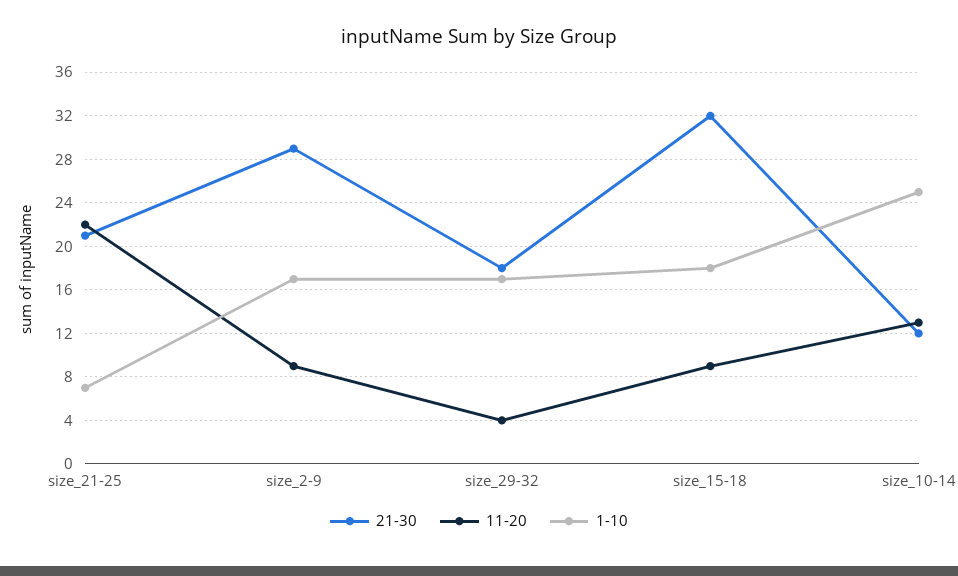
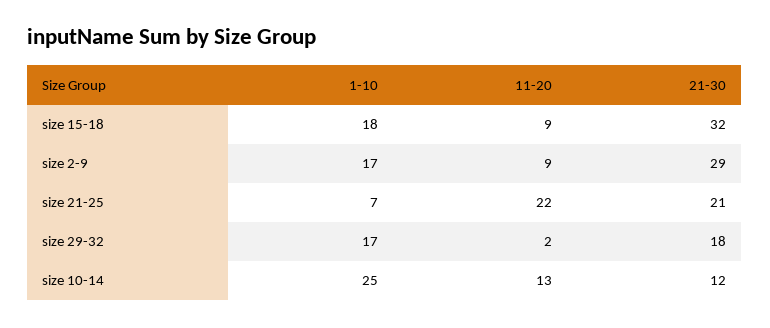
11-20, size_29-32: 4 -> 2

